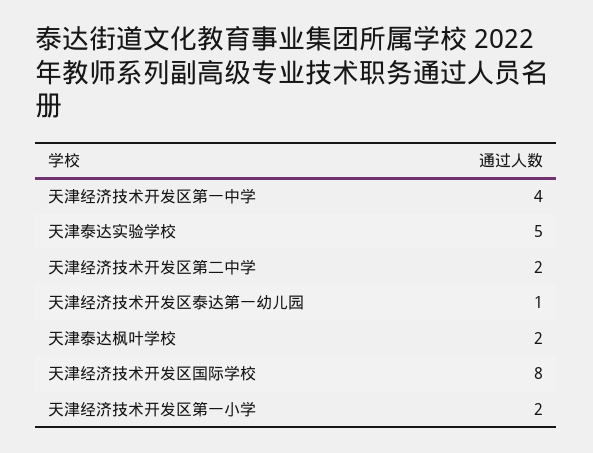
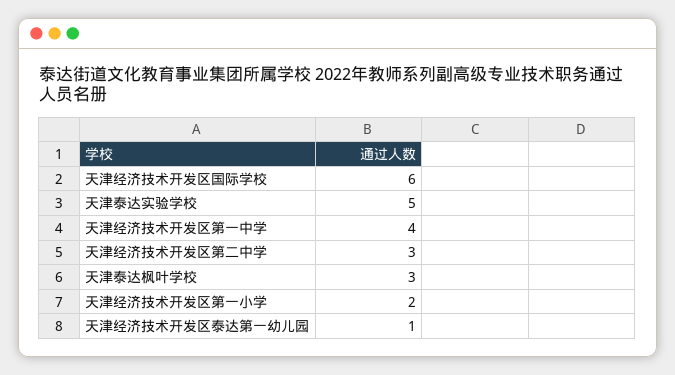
天津经济技术开发区第二中学: 2 -> 3
天津泰达枫叶学校: 2 -> 3
天津经济技术开发区国际学校: 8 -> 6

